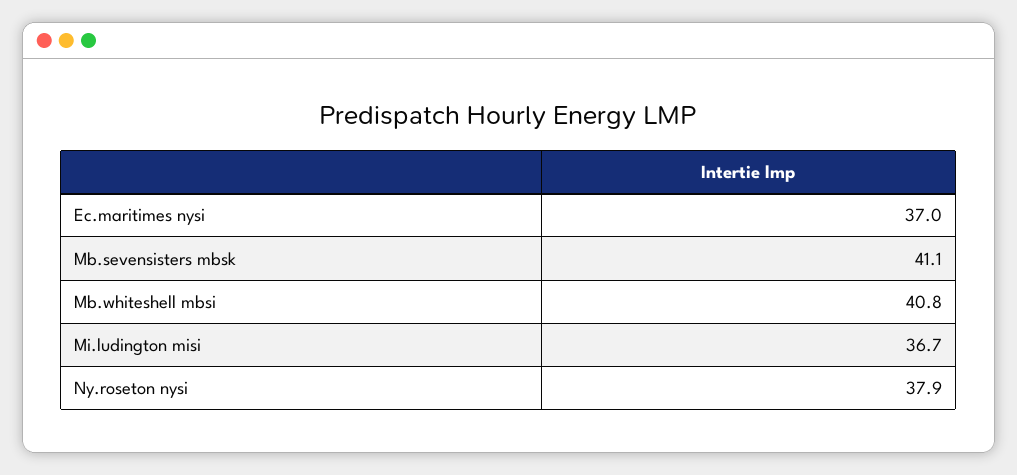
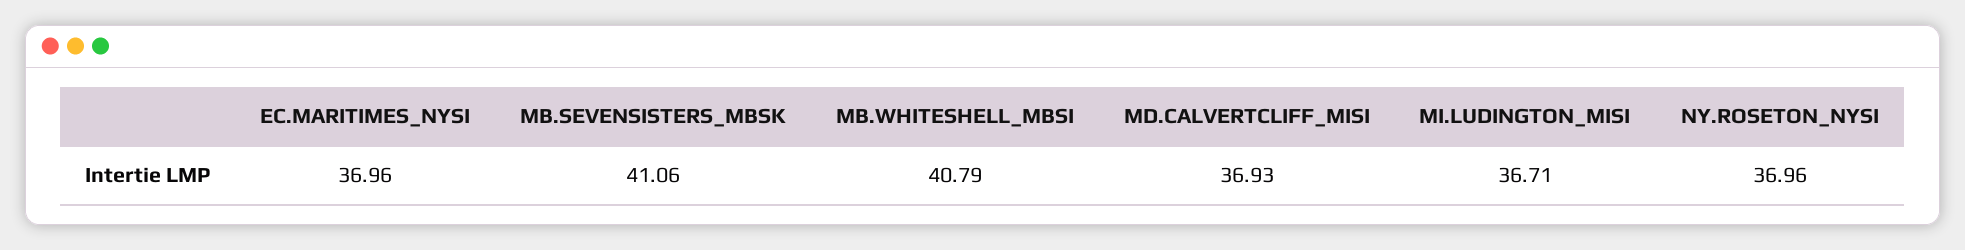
Ny.roseton nysi: 37.9 -> 36.96
MD.CALVERTCLIFF_MISI: none -> 36.93

